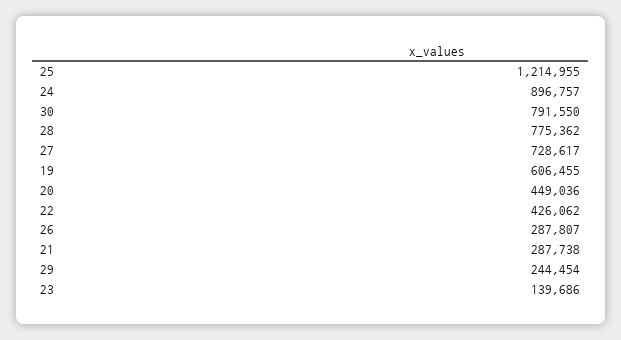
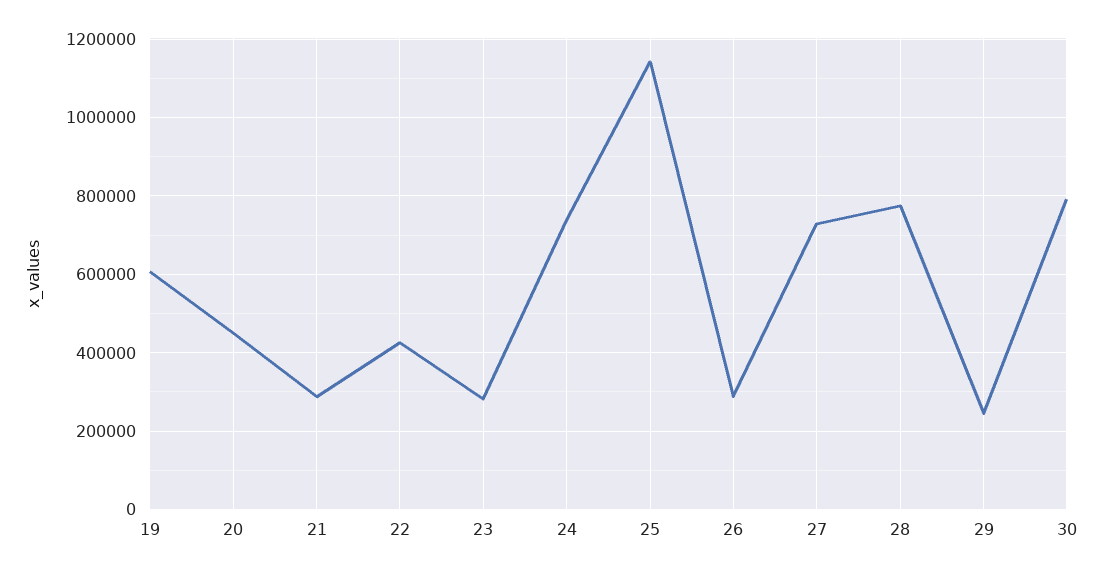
25: 1214955 -> 1140000
24: 896757 -> 740000
23: 139686 -> 280000

